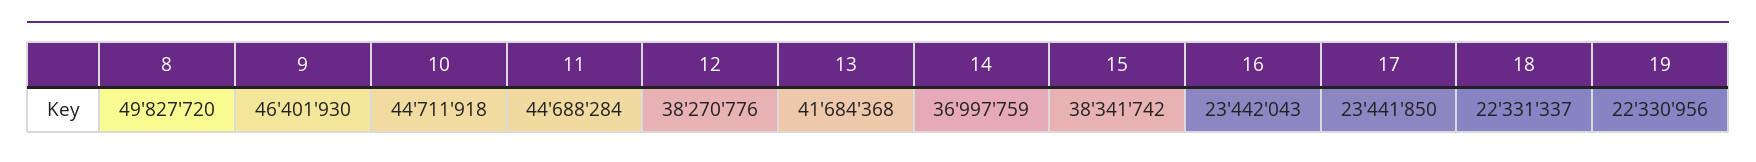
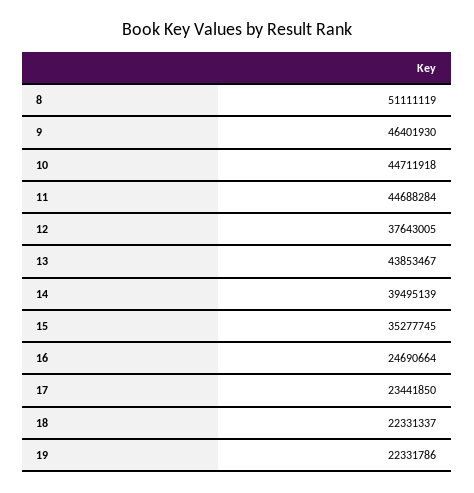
8: 49827720 -> 51111119
12: 38270776 -> 37643005
13: 41684368 -> 43853467
14: 36997759 -> 39495139
15: 38341742 -> 35277745
16: 23442043 -> 24690664
19: 22330956 -> 22331786

